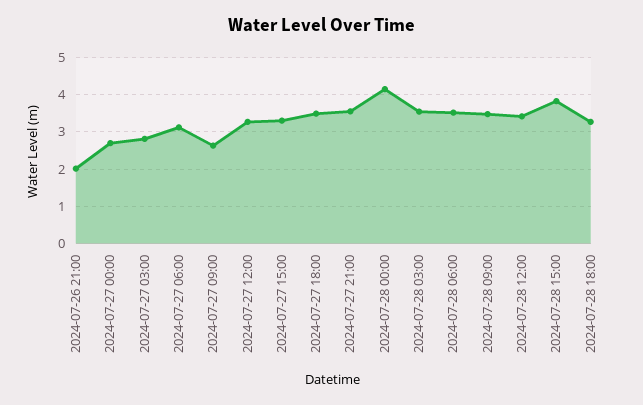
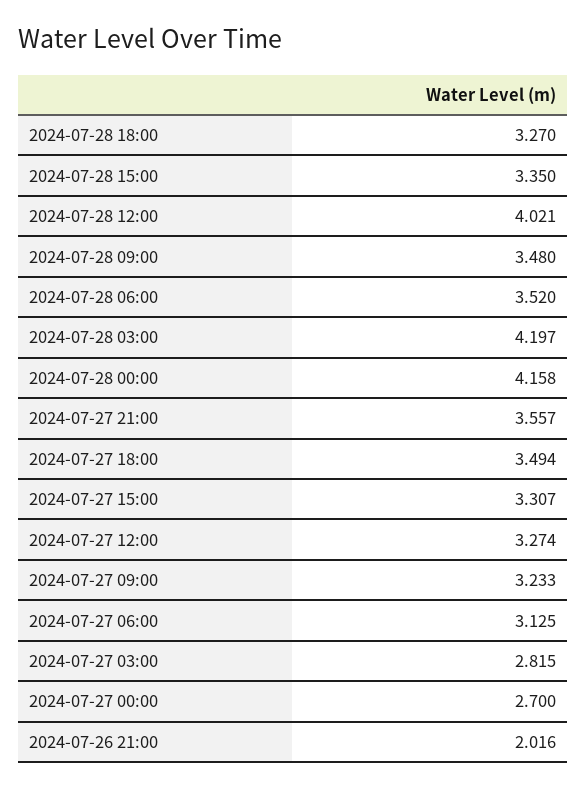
2024-07-27 09:00: 2.6 -> 3.233
2024-07-28 03:00: 3.6 -> 4.197
2024-07-28 12:00: 3.4 -> 4.021
2024-07-28 15:00: 3.8 -> 3.35

